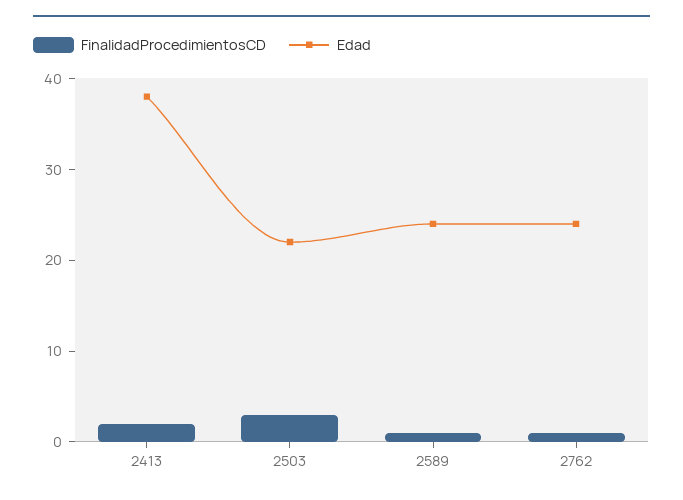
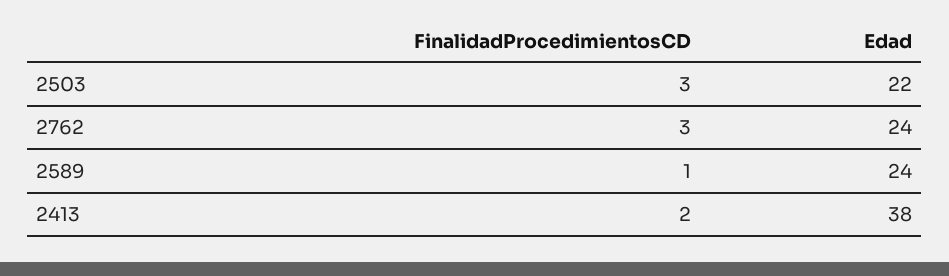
FinalidadProcedimientosCD, 2762: 1 -> 3

